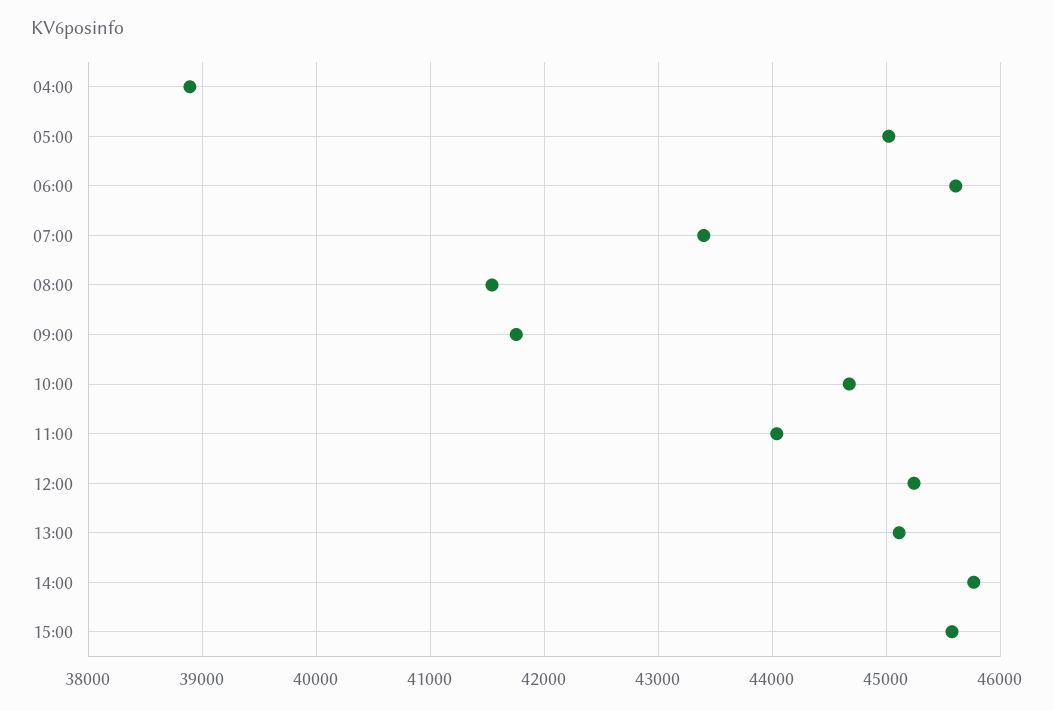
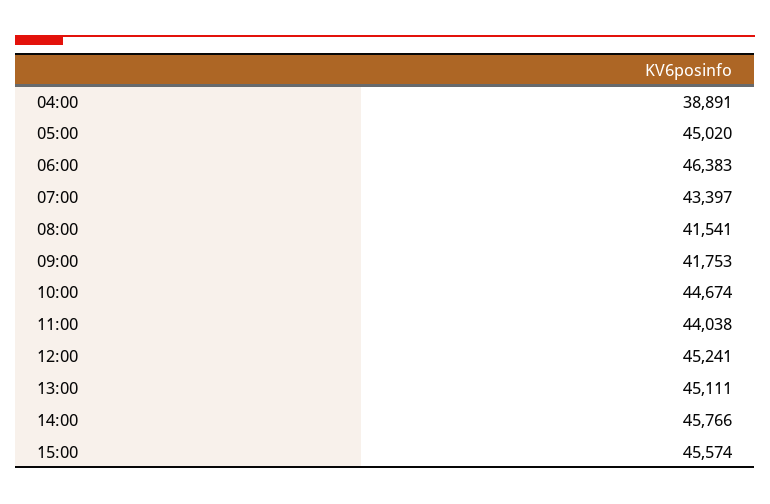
06:00: 45600 -> 46383

